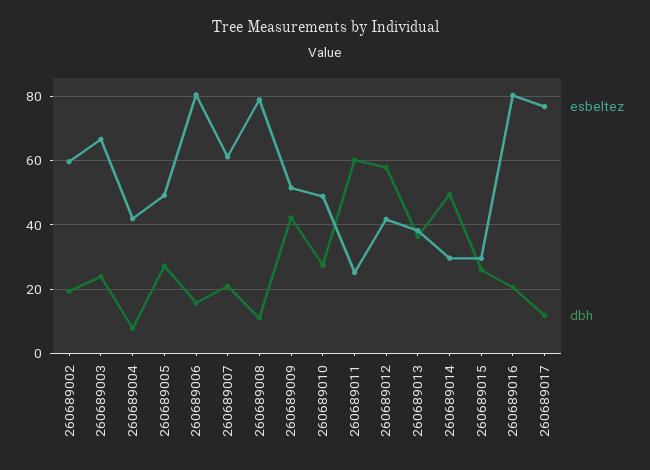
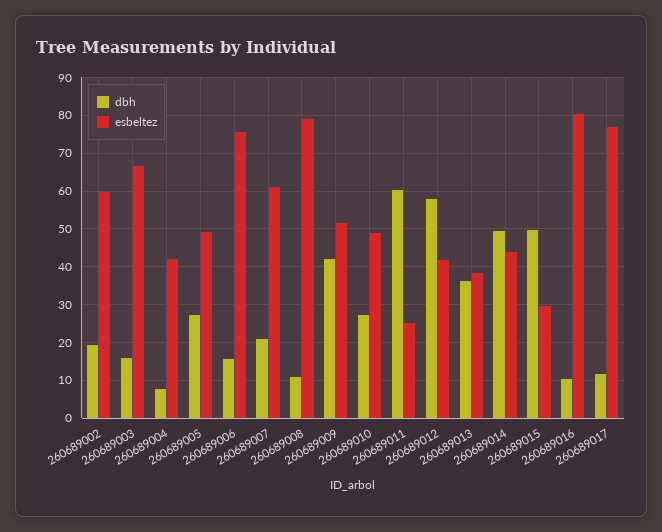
dbh, 260689003: 24 -> 16
esbeltez, 260689006: 80 -> 76
esbeltez, 260689014: 30 -> 44
dbh, 260689015: 26 -> 50
dbh, 260689016: 20 -> 10

